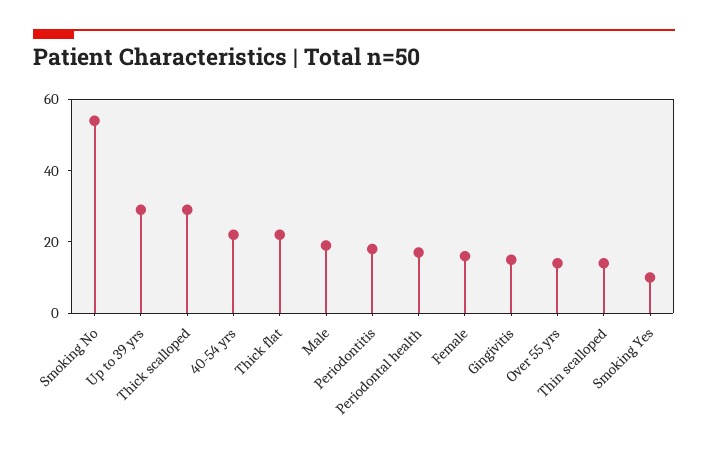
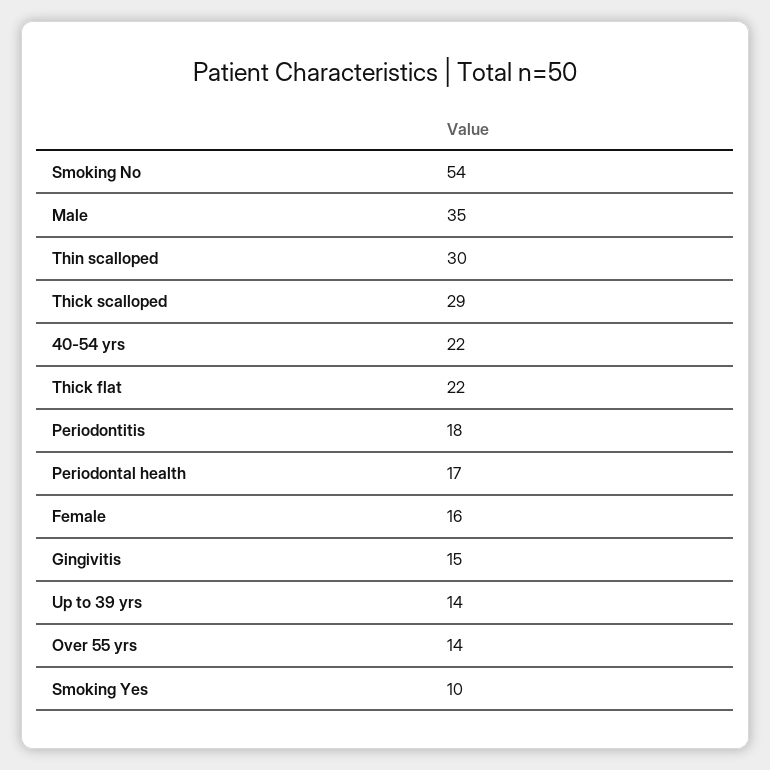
Up to 39 yrs: 30 -> 14
Male: 20 -> 35
Thin scalloped: 15 -> 30

